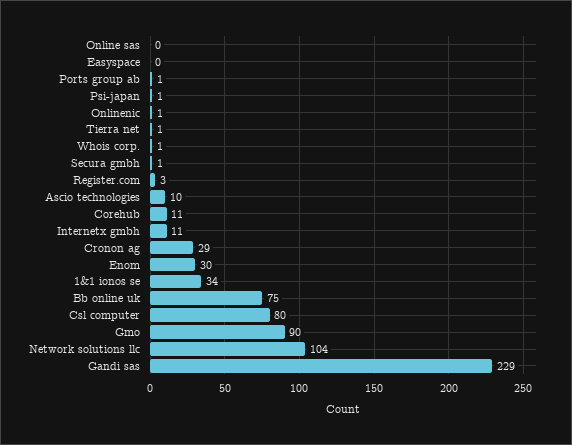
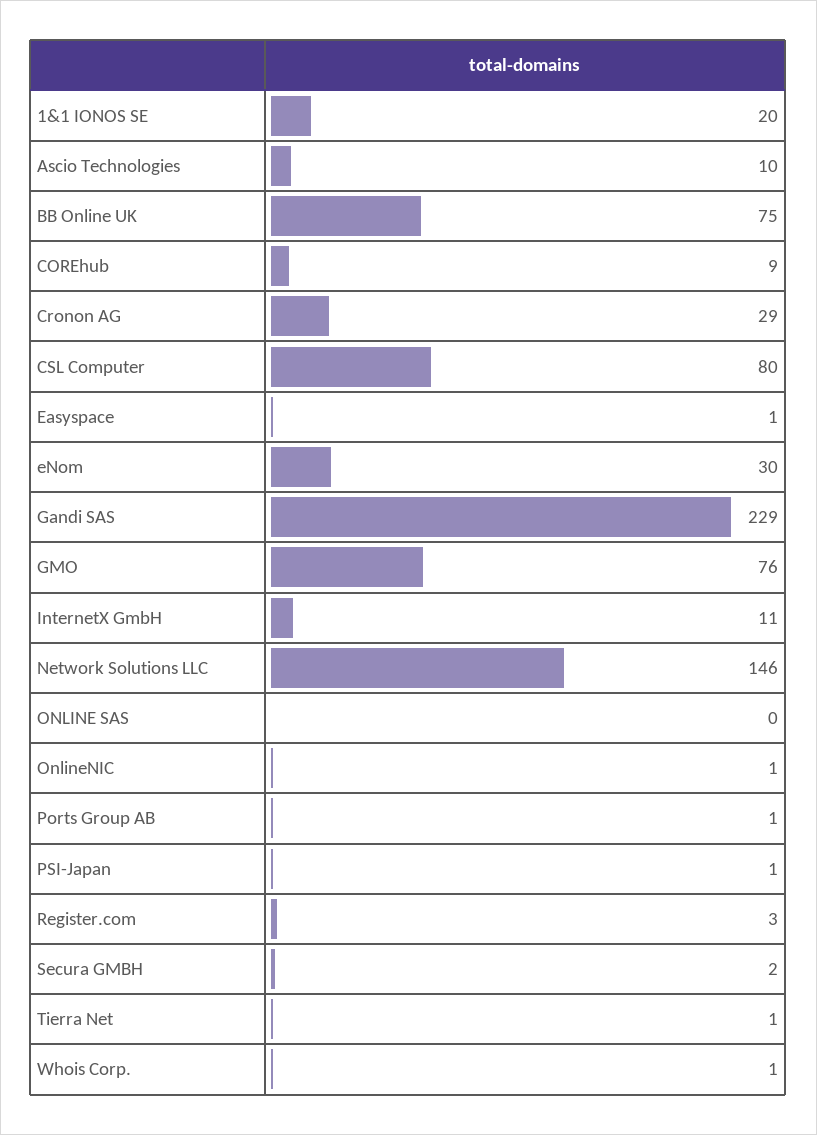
Easyspace: 0 -> 1
Secura gmbh: 1 -> 2
Corehub: 11 -> 9
1&1 ionos se: 34 -> 20
Gmo: 90 -> 76
Network solutions llc: 104 -> 146

